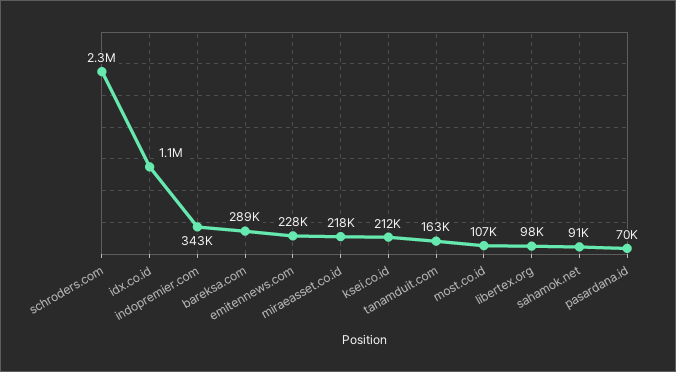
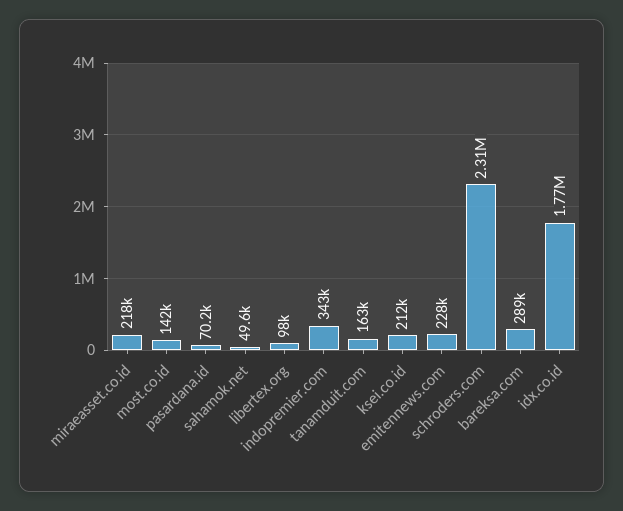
idx.co.id: 1100000 -> 1770000
most.co.id: 107000 -> 142000
sahamok.net: 91000 -> 49600

